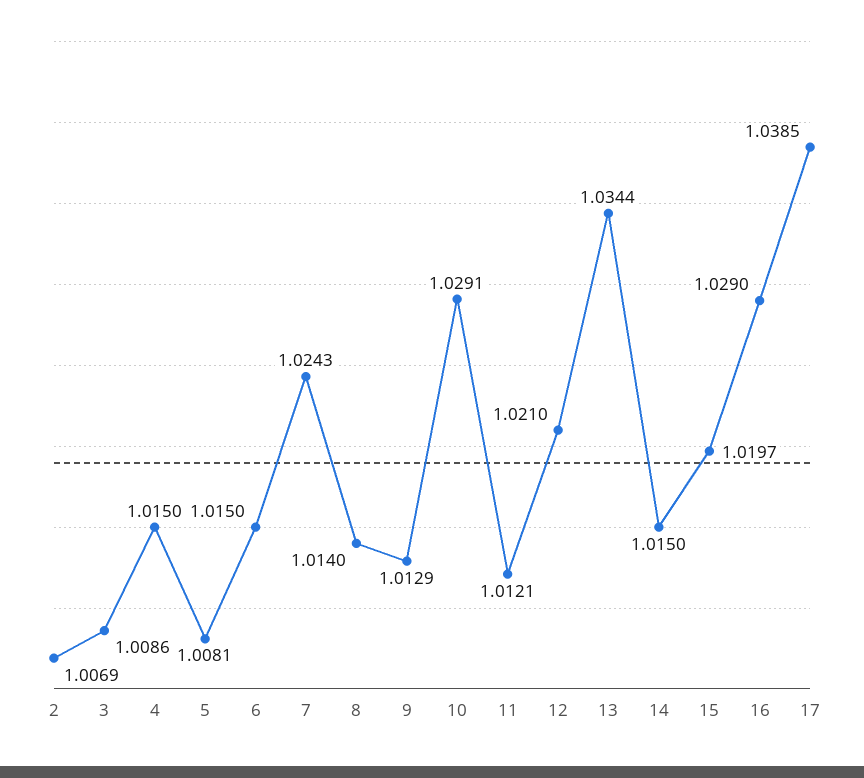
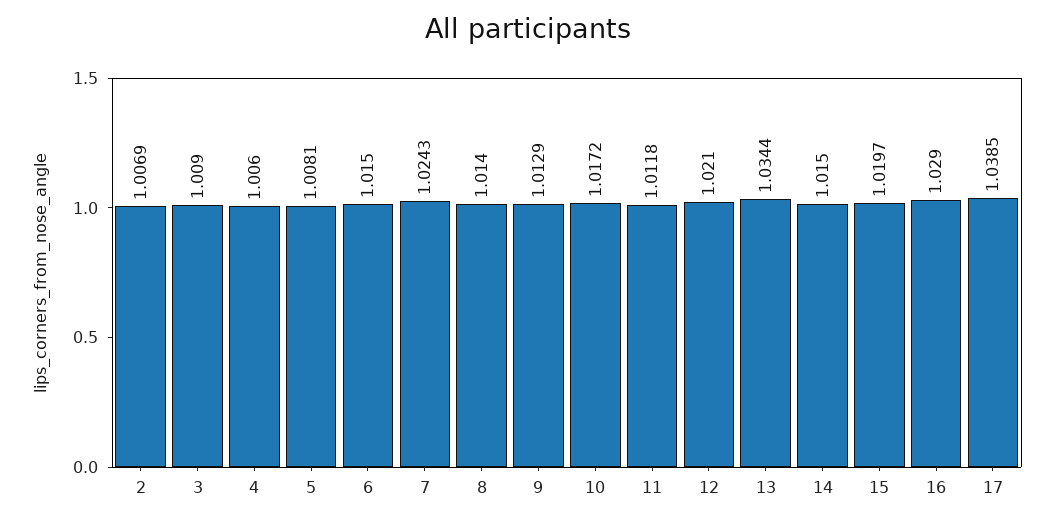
3: 1.0086 -> 1.009
4: 1.015 -> 1.006
10: 1.0291 -> 1.0172
11: 1.0121 -> 1.0118

